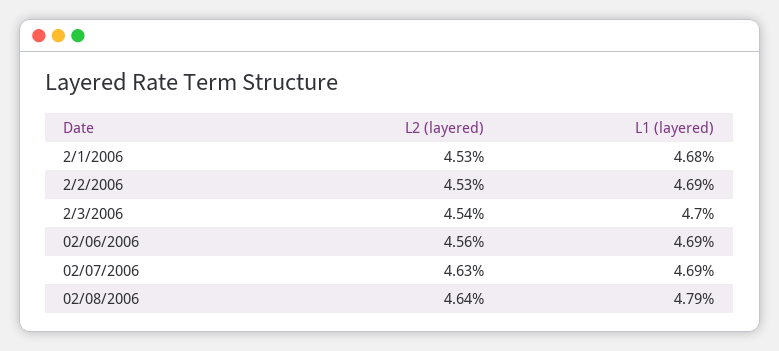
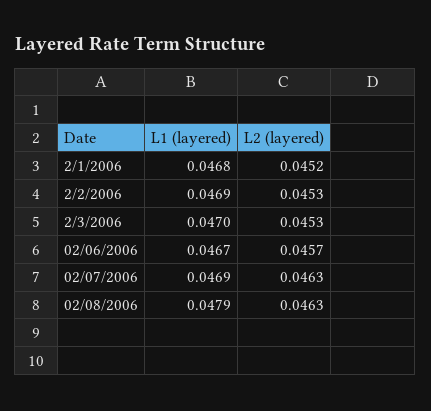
L2 (layered), 2/1/2006: 0.0453 -> 0.0452
L2 (layered), 2/3/2006: 0.0454 -> 0.0453
L2 (layered), 02/06/2006: 0.0456 -> 0.0457
L1 (layered), 02/06/2006: 0.0469 -> 0.0467
L2 (layered), 02/08/2006: 0.0464 -> 0.0463

